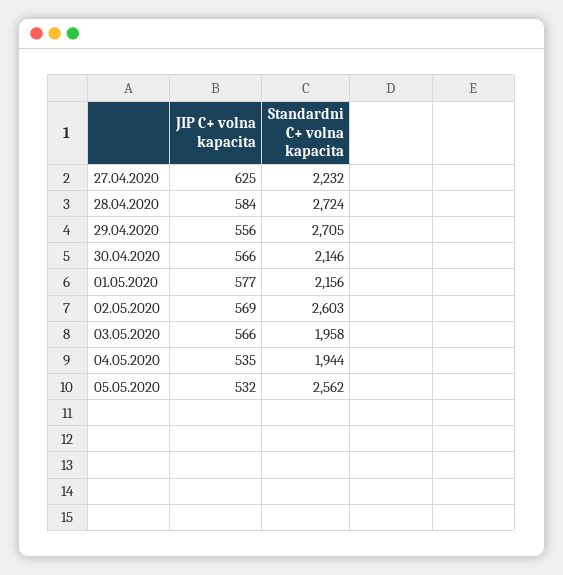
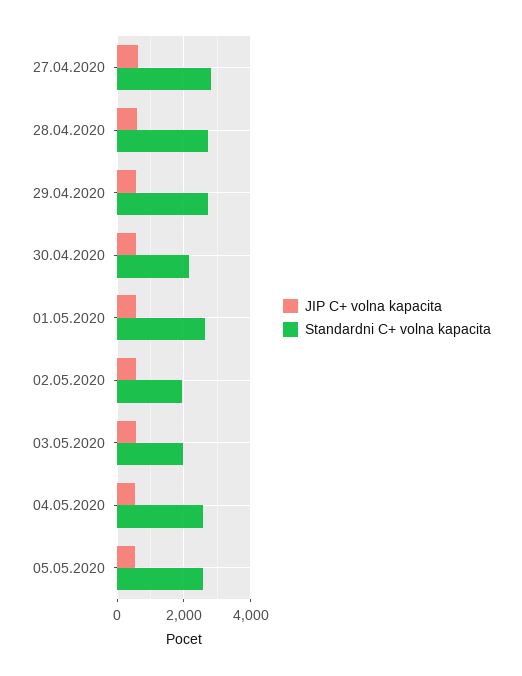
Standardni C+ volna kapacita, 27.04.2020: 2232 -> 2800
Standardni C+ volna kapacita, 01.05.2020: 2156 -> 2600
Standardni C+ volna kapacita, 02.05.2020: 2603 -> 2000
Standardni C+ volna kapacita, 04.05.2020: 1944 -> 2600

